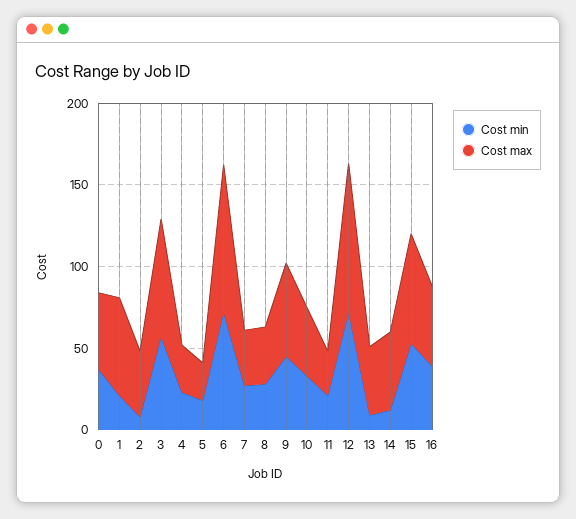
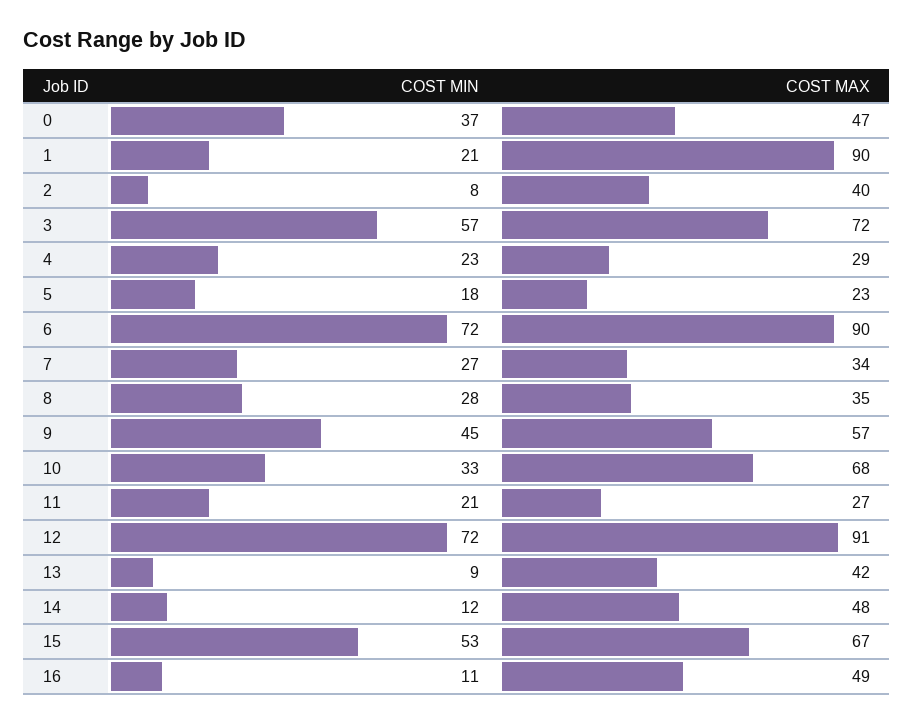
Cost max, 1: 60 -> 90
Cost max, 10: 40 -> 68
Cost min, 16: 40 -> 11

